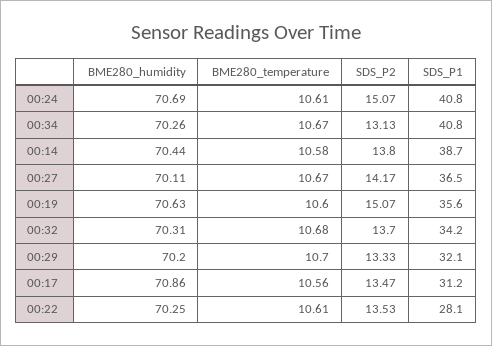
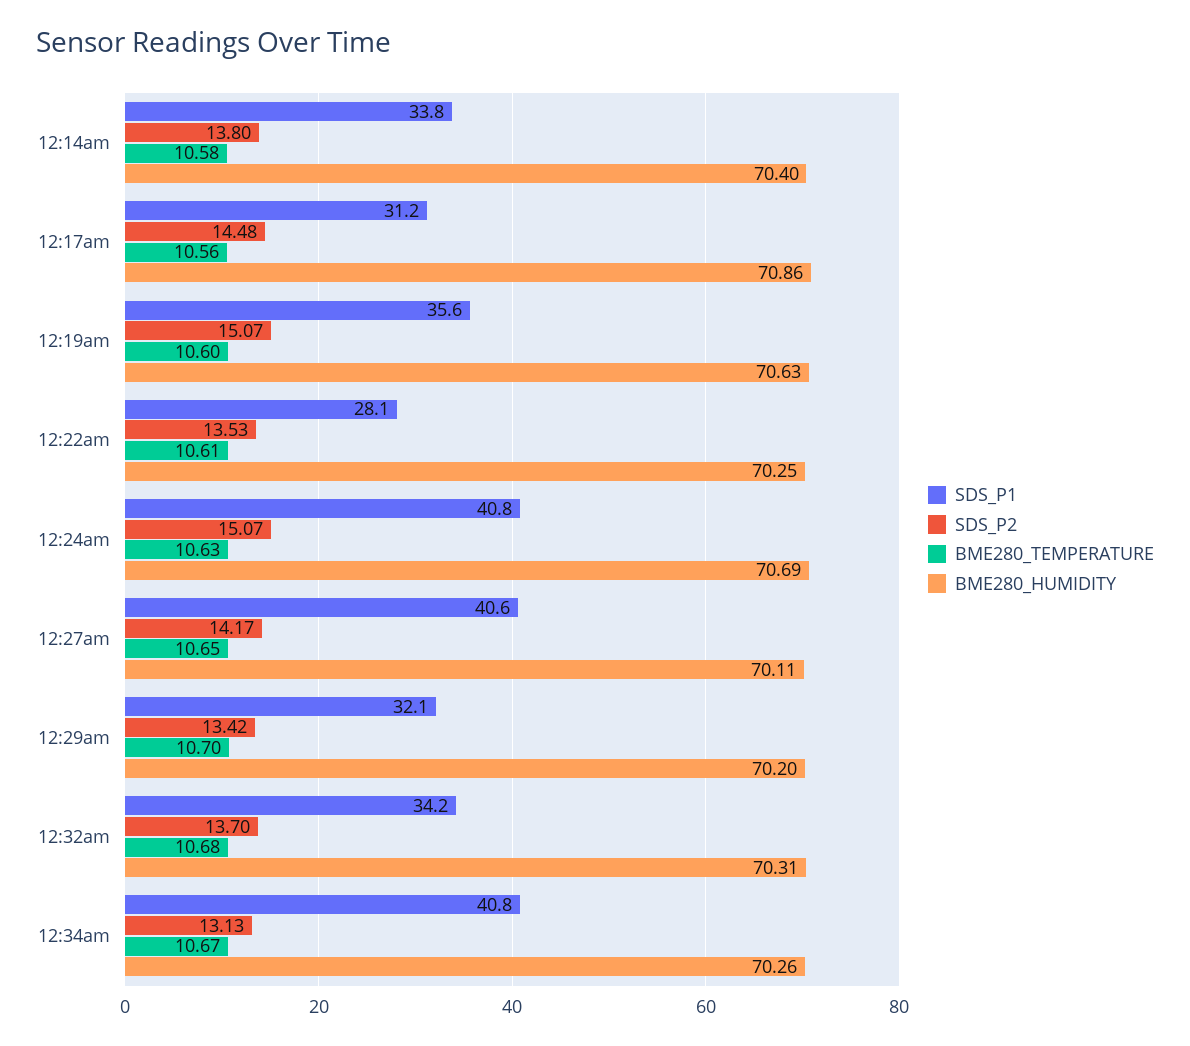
BME280_temperature, 00:24: 10.61 -> 10.63
BME280_humidity, 00:14: 70.44 -> 70.4
SDS_P1, 00:14: 38.7 -> 33.8
BME280_temperature, 00:27: 10.67 -> 10.65
SDS_P1, 00:27: 36.5 -> 40.6
SDS_P2, 00:29: 13.33 -> 13.42
SDS_P2, 00:17: 13.47 -> 14.48

